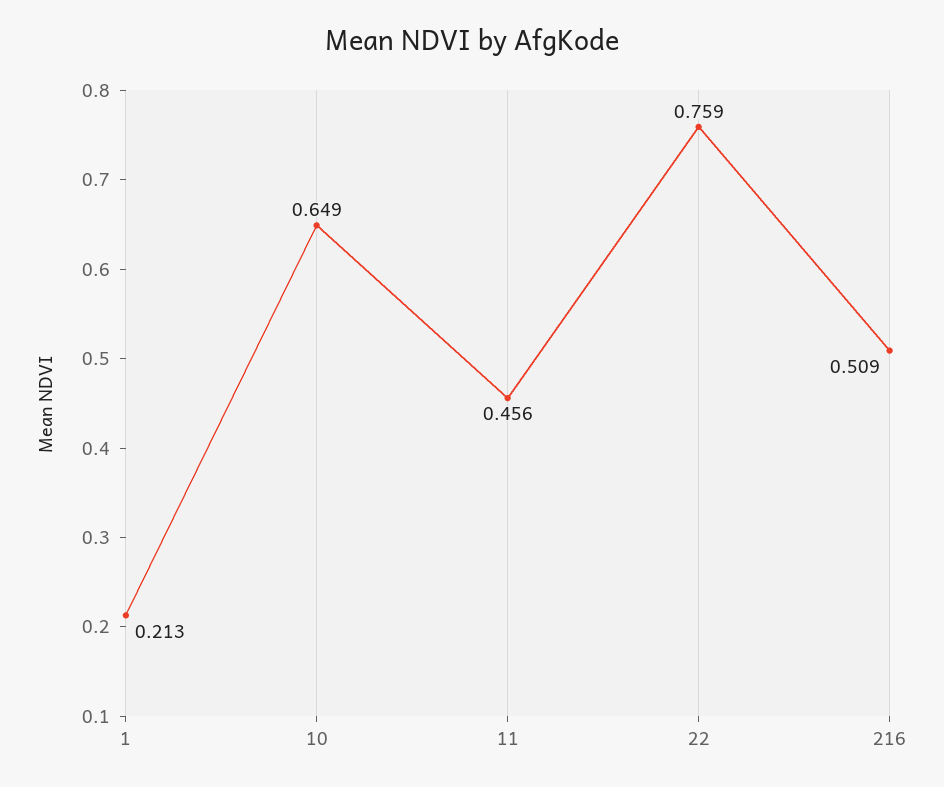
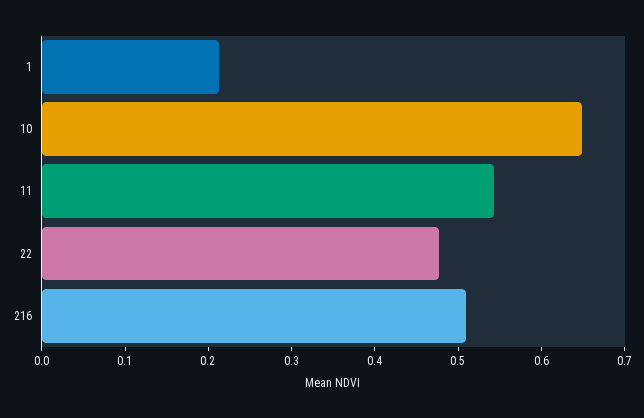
11: 0.456 -> 0.54
22: 0.759 -> 0.48

